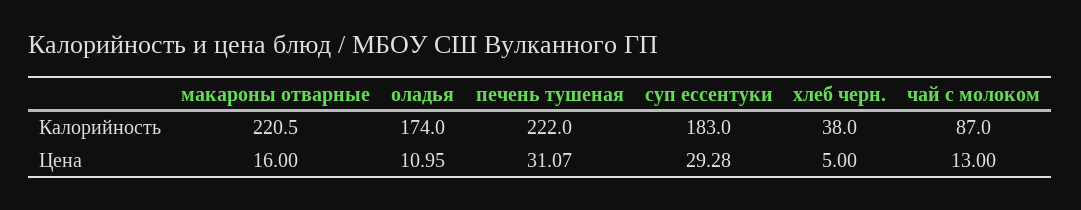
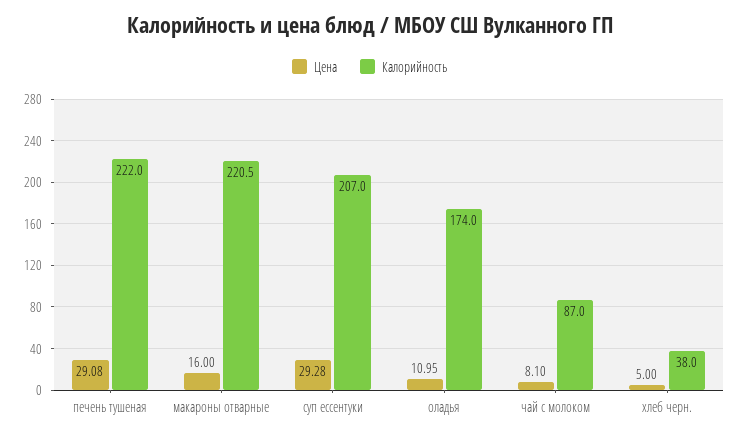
Калорийность, суп ессентуки: 183 -> 207
Цена, печень тушеная: 31.07 -> 29.08
Цена, чай с молоком: 13 -> 8.1

